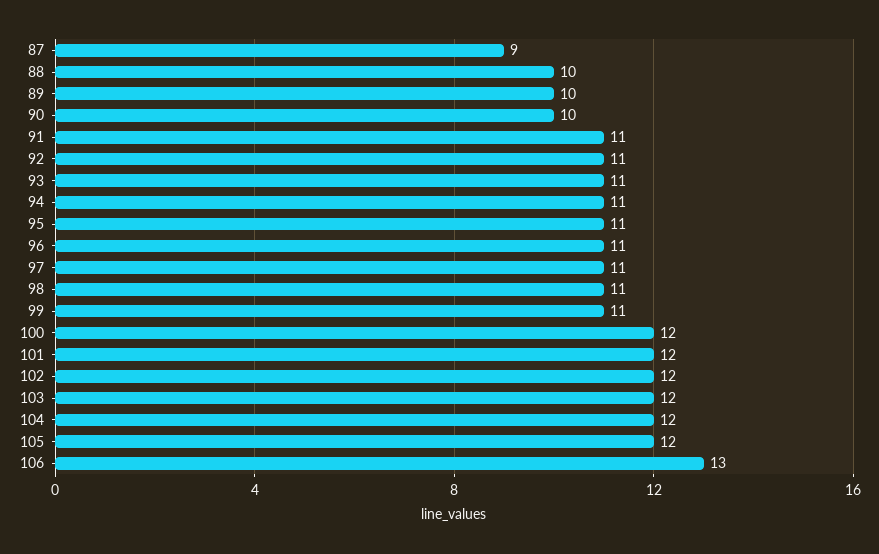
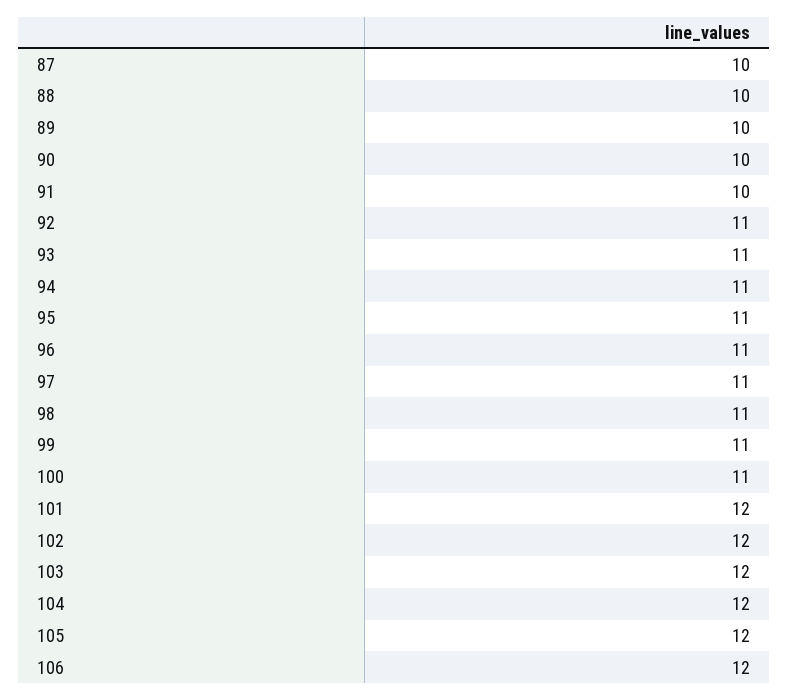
87: 9 -> 10
91: 11 -> 10
100: 12 -> 11
106: 13 -> 12

